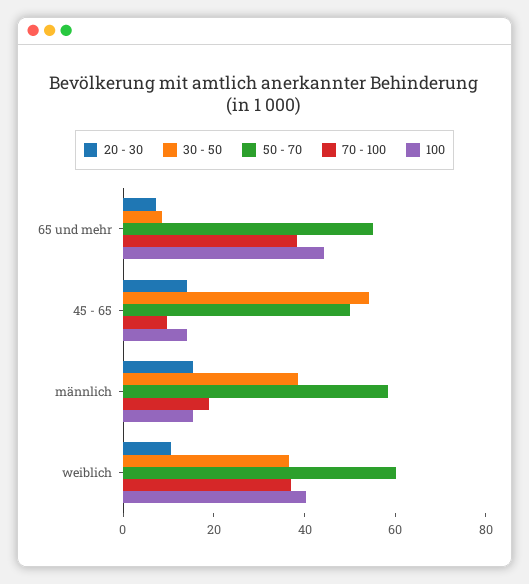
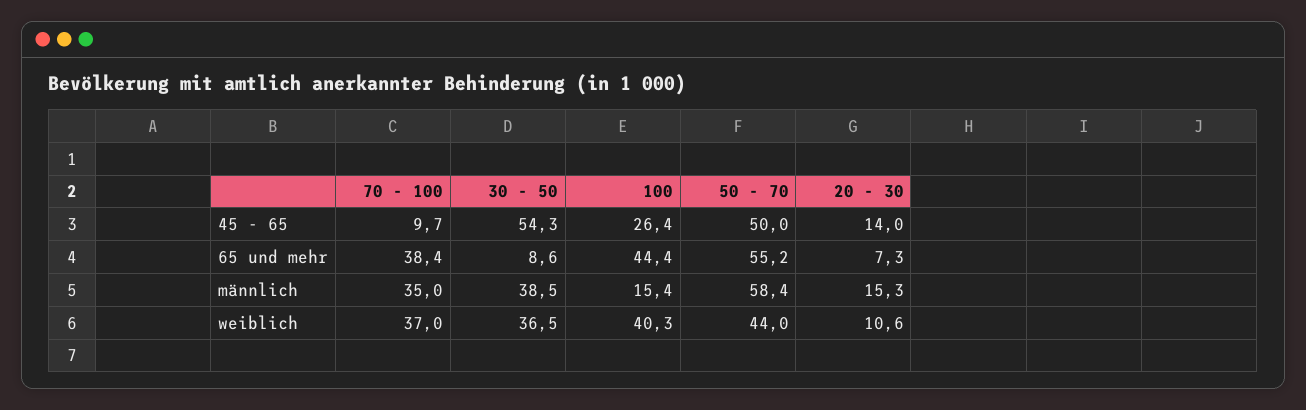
100, 45 - 65: 15 -> 26.4
70 - 100, männlich: 20 -> 35
50 - 70, weiblich: 60 -> 44

